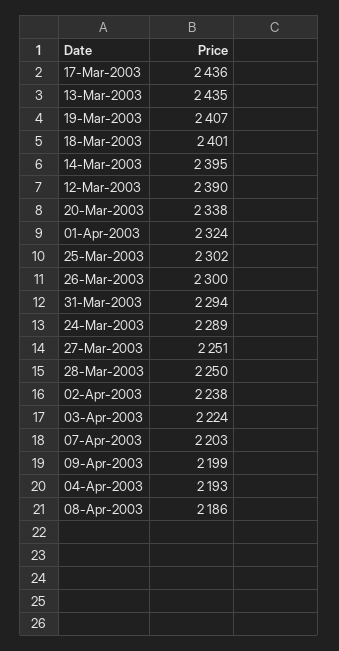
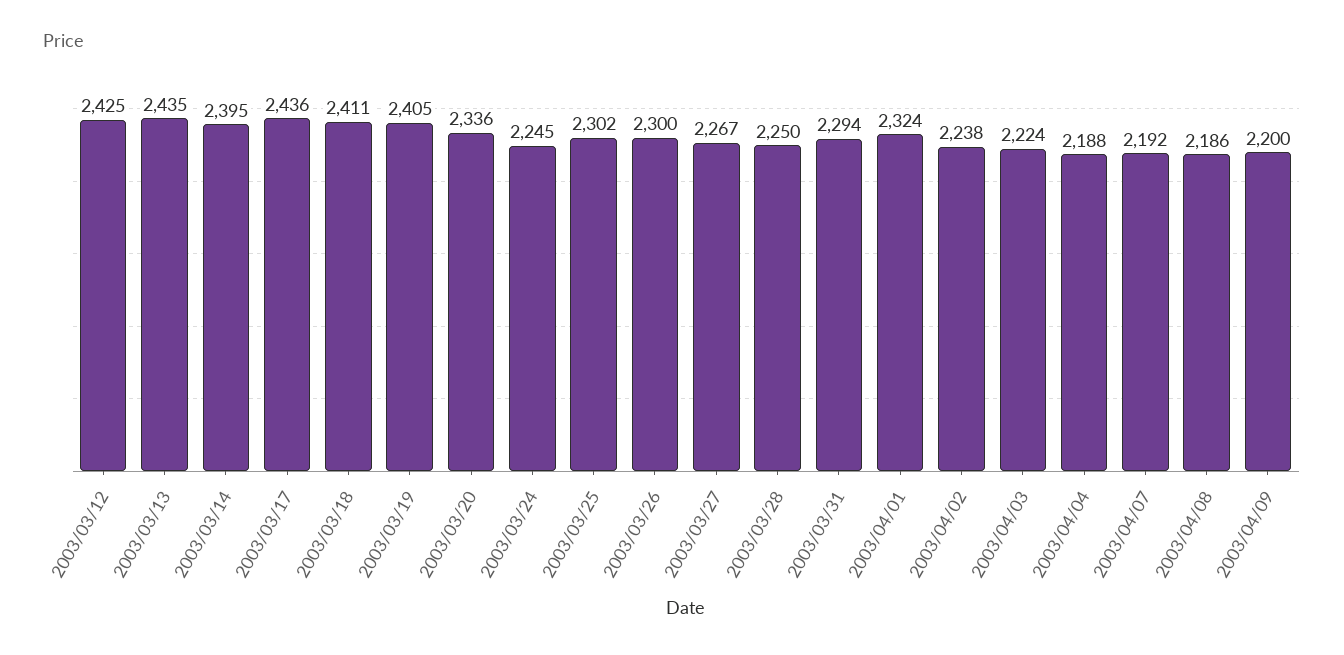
19-Mar-2003: 2407 -> 2405
18-Mar-2003: 2401 -> 2411
12-Mar-2003: 2390 -> 2425
20-Mar-2003: 2338 -> 2336
24-Mar-2003: 2289 -> 2245
27-Mar-2003: 2251 -> 2267
07-Apr-2003: 2203 -> 2192
09-Apr-2003: 2199 -> 2200
04-Apr-2003: 2193 -> 2188

